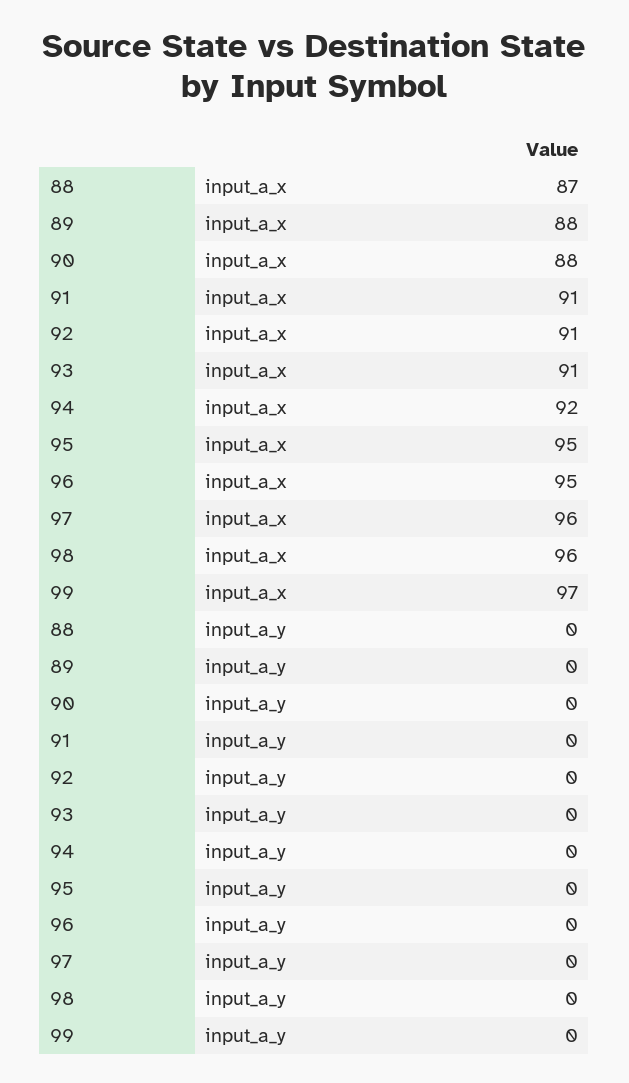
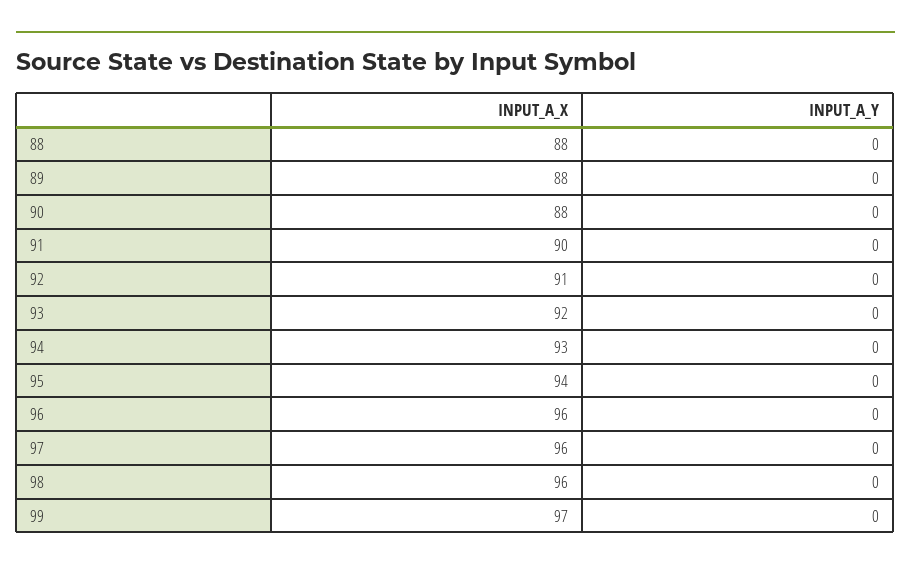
88, input_a_x: 87 -> 88
91, input_a_x: 91 -> 90
93, input_a_x: 91 -> 92
94, input_a_x: 92 -> 93
95, input_a_x: 95 -> 94
96, input_a_x: 95 -> 96

